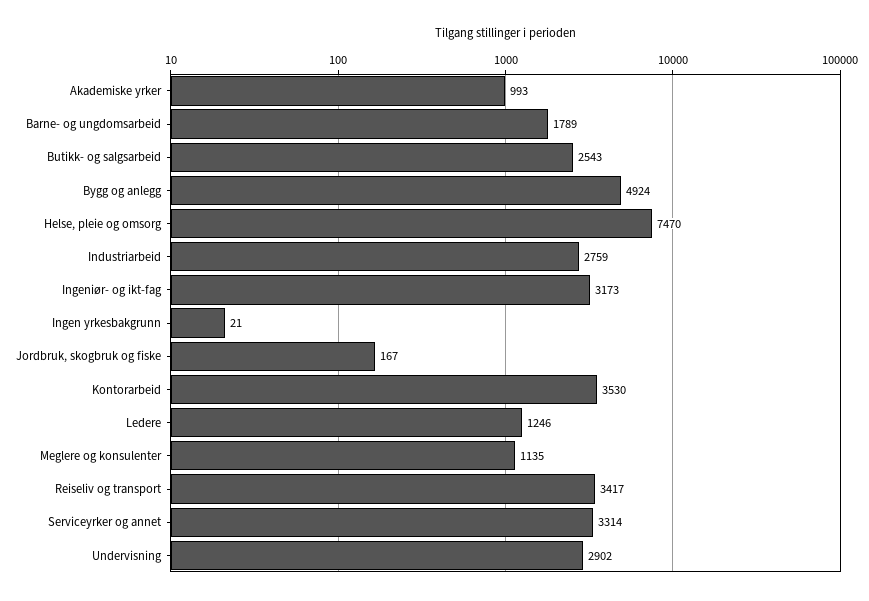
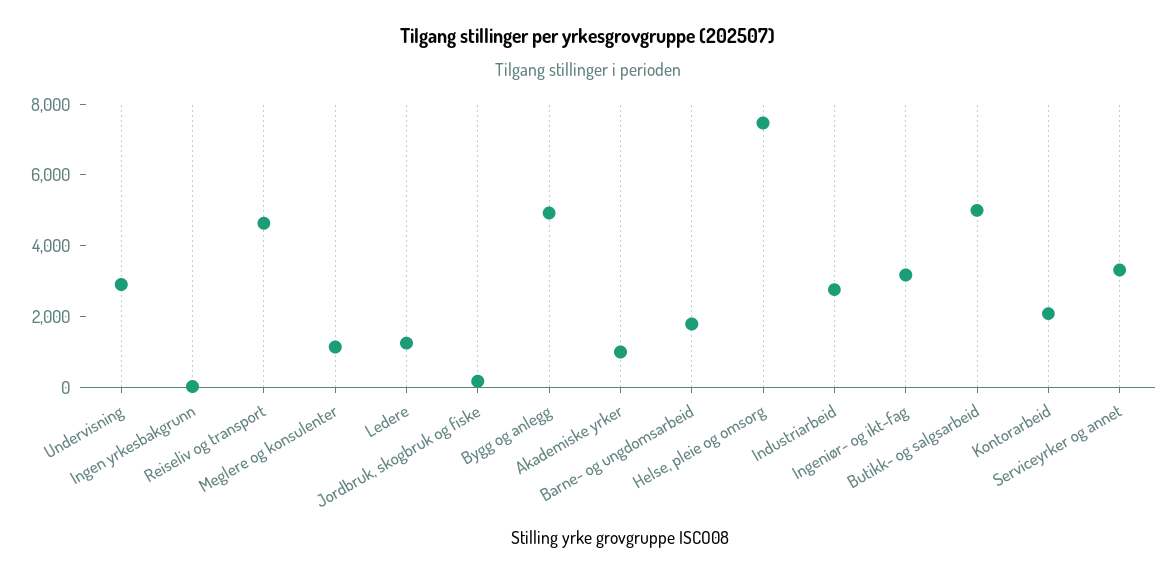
Butikk- og salgsarbeid: 2543 -> 5000
Kontorarbeid: 3530 -> 2000
Reiseliv og transport: 3417 -> 4500

